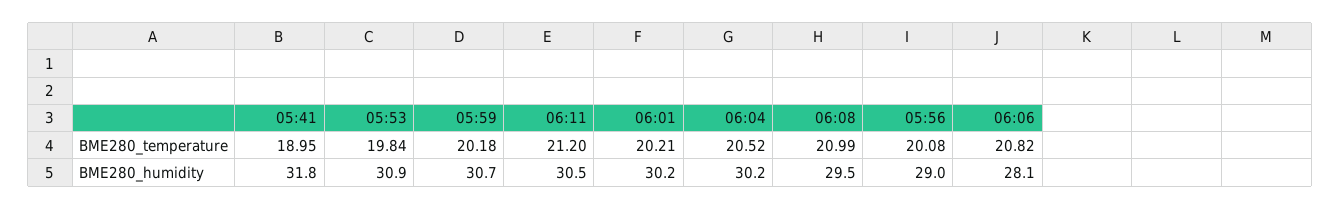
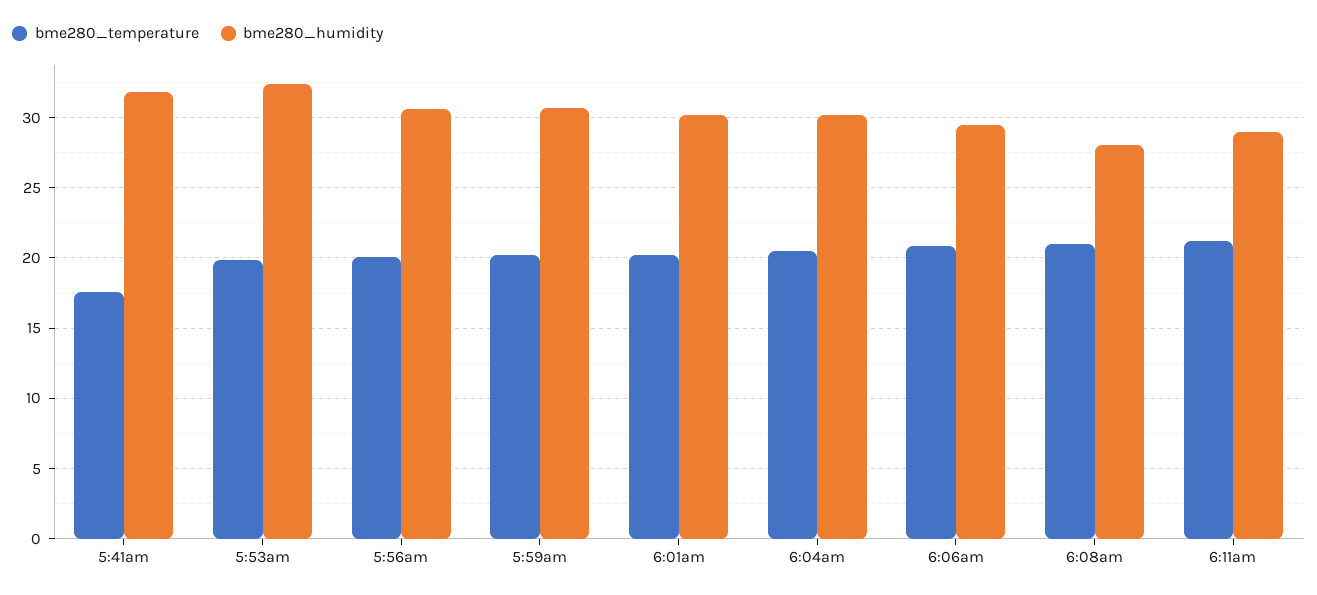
BME280_temperature, 05:41: 18.95 -> 17.5
BME280_humidity, 05:53: 30.9 -> 32.5
BME280_humidity, 06:11: 30.5 -> 29
BME280_humidity, 06:08: 29.5 -> 28
BME280_humidity, 05:56: 29 -> 30.5
BME280_humidity, 06:06: 28.1 -> 29.5

